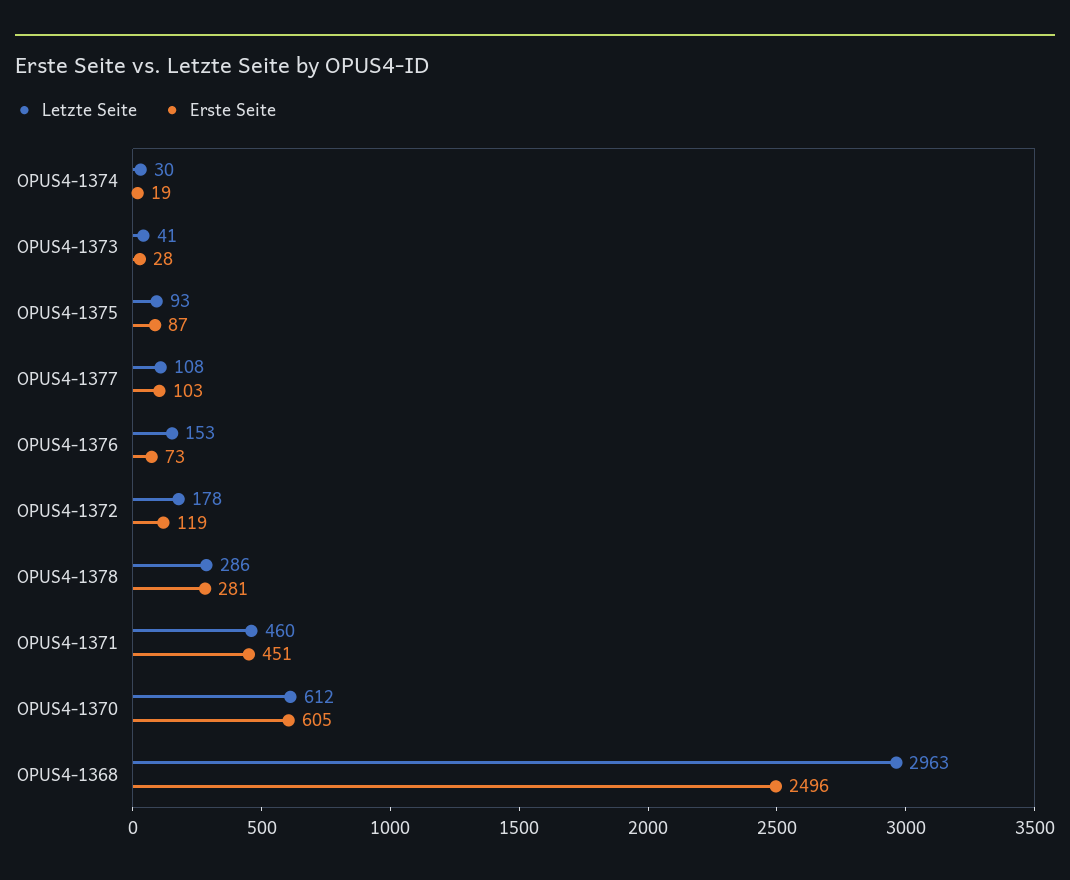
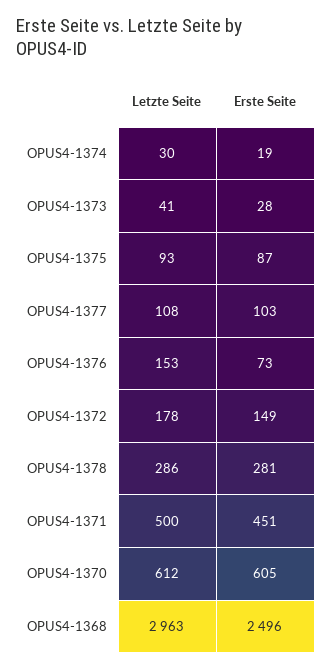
Erste Seite, OPUS4-1372: 119 -> 149
Letzte Seite, OPUS4-1371: 460 -> 500

